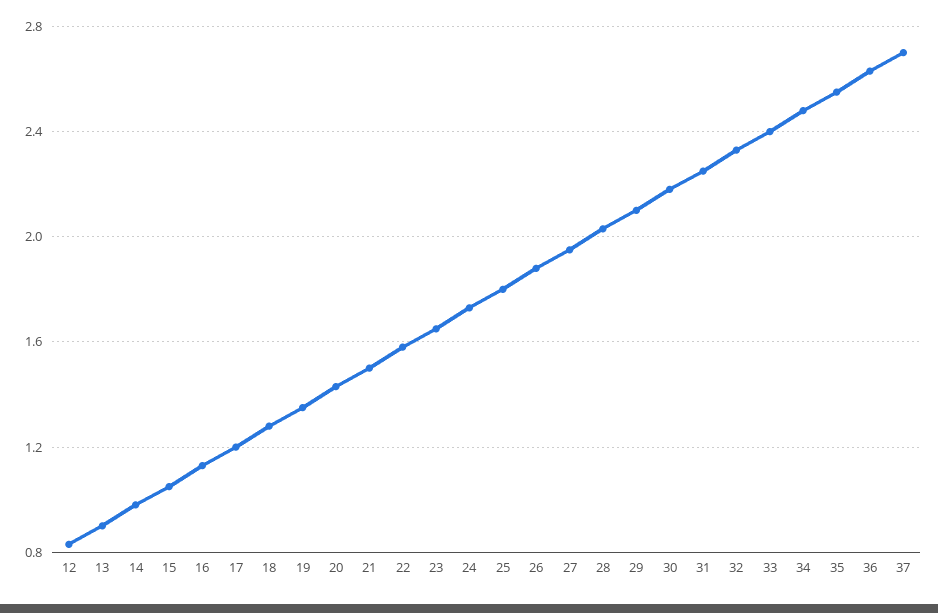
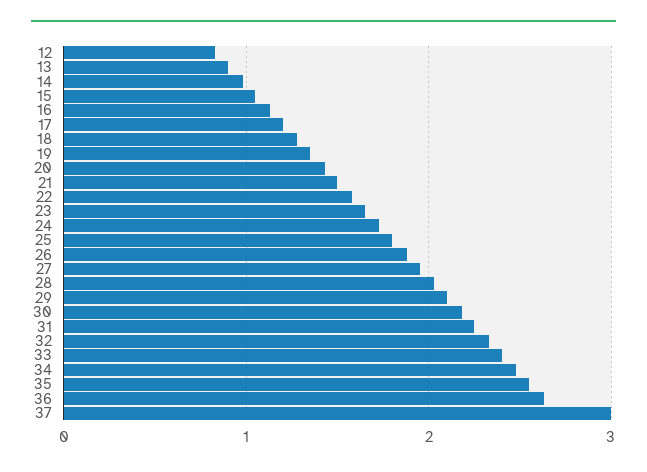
37: 2.7 -> 3

